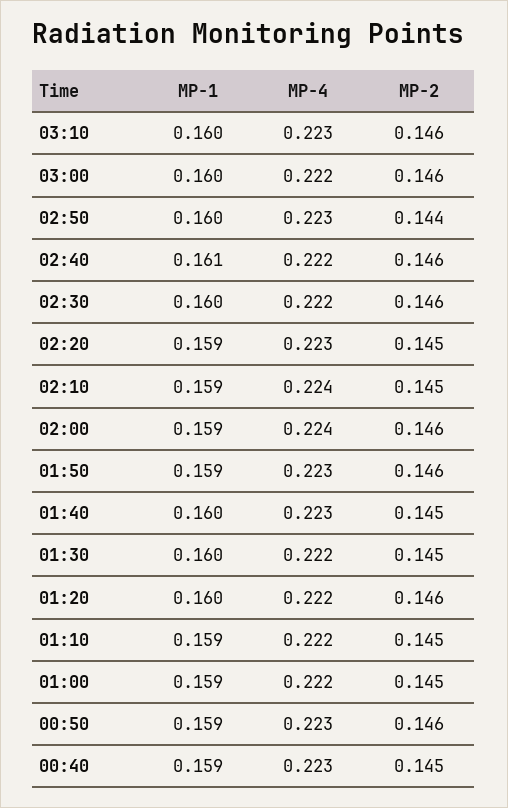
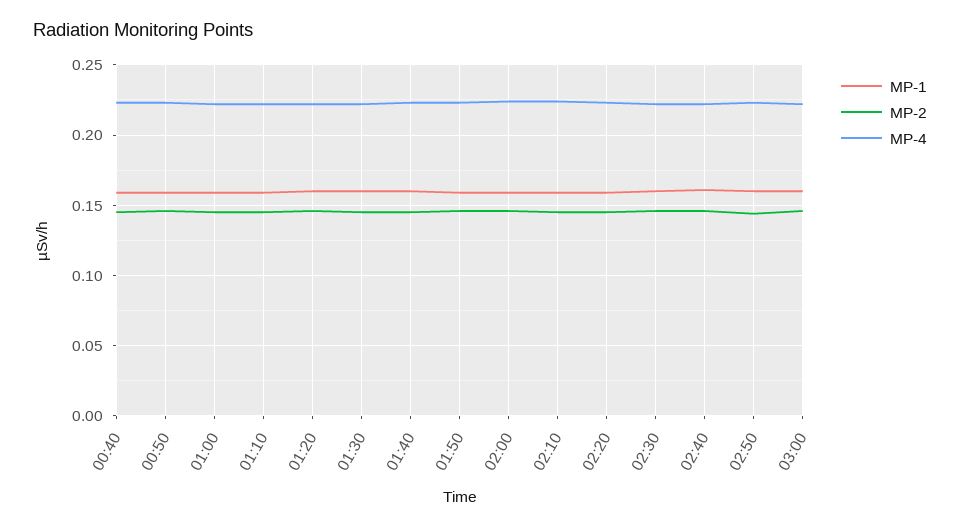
MP-1, 03:10: 0.16 -> none
MP-4, 03:10: 0.223 -> none
MP-2, 03:10: 0.146 -> none

